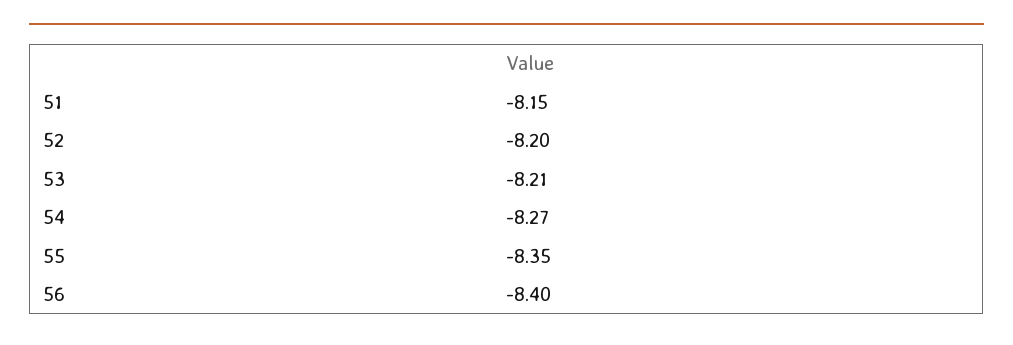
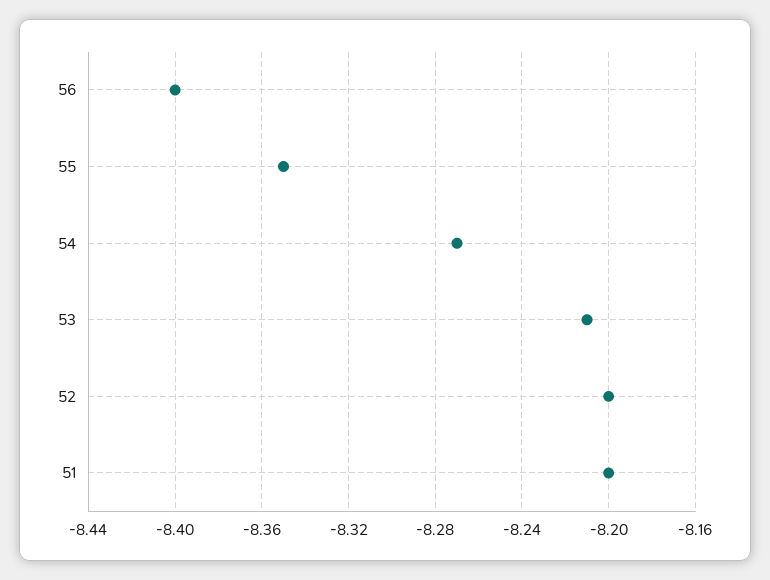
51: -8.15 -> -8.2

